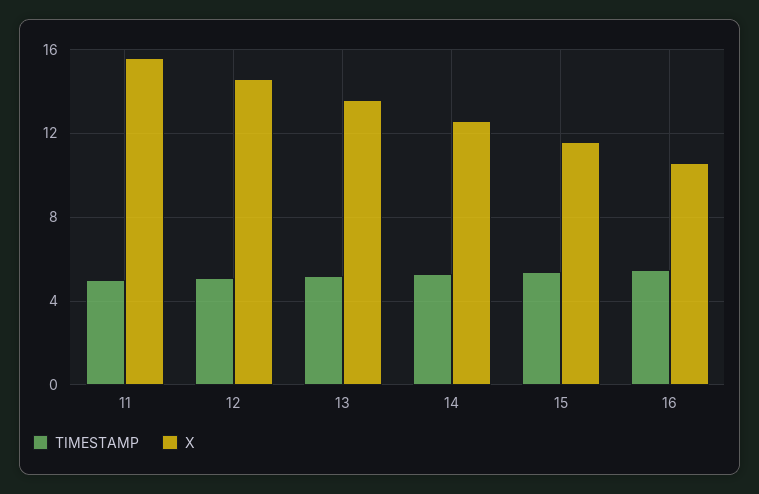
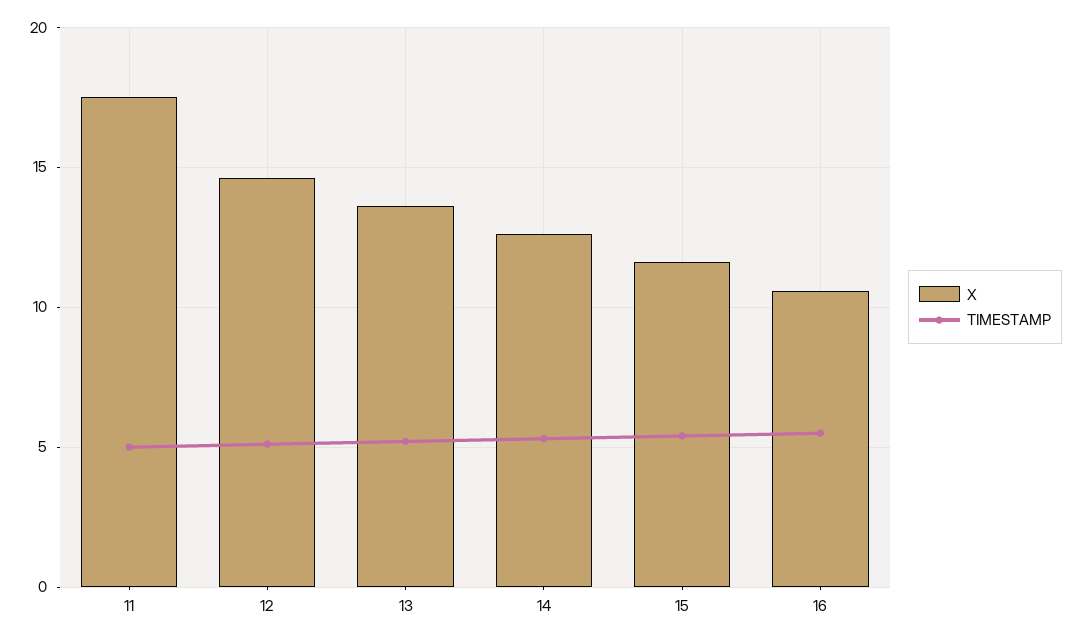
X, 11: 15.5 -> 17.5

